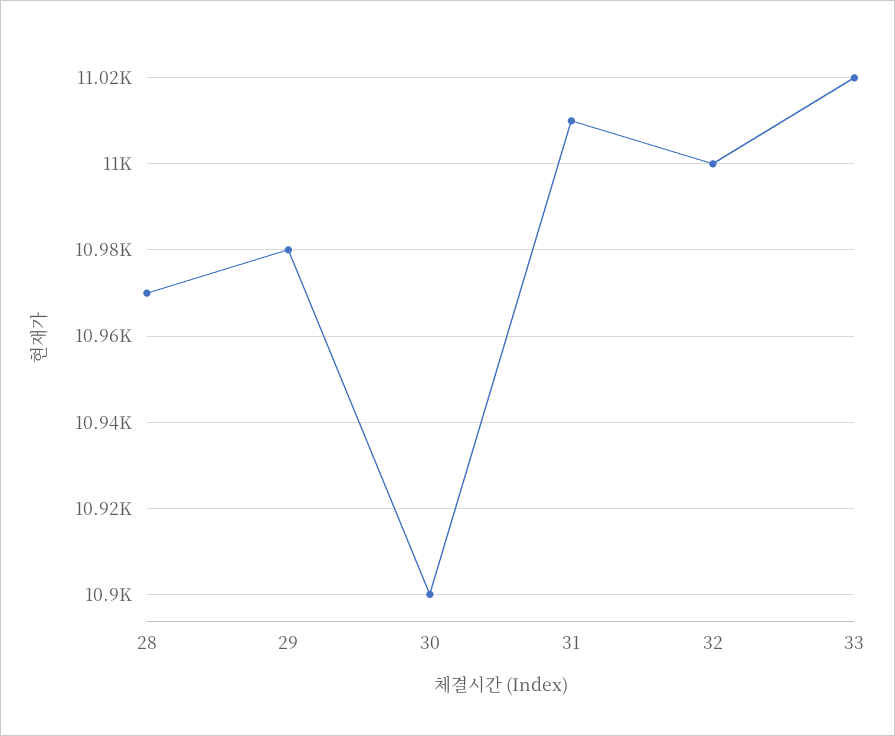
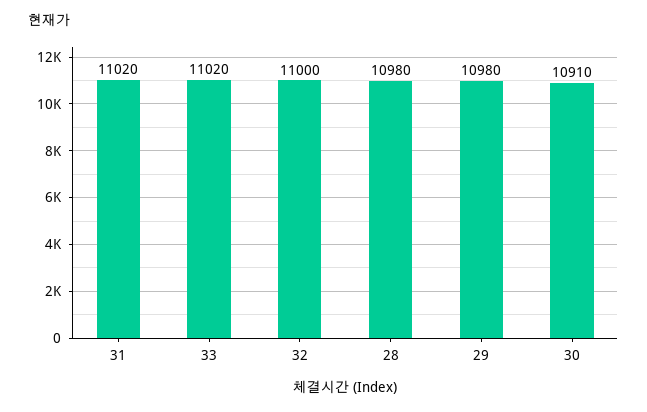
28: 10970 -> 10980
30: 10900 -> 10910
31: 11010 -> 11020

